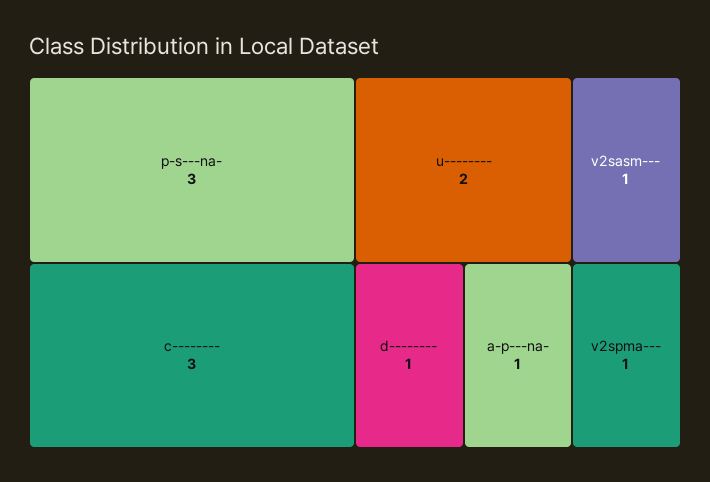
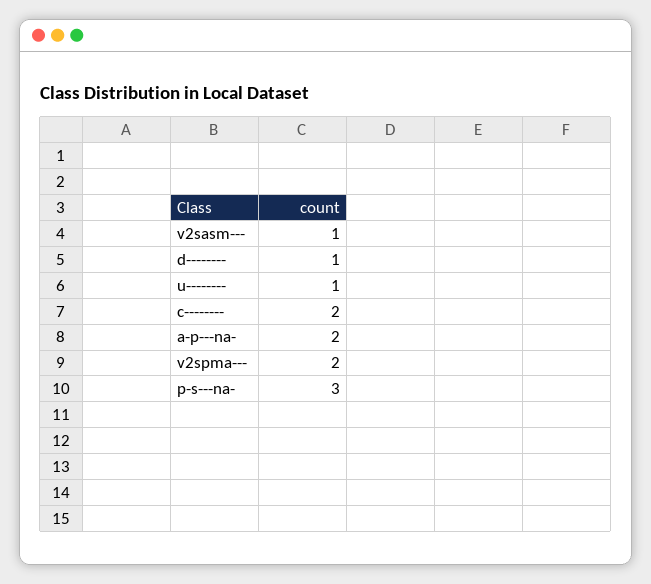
c--------: 3 -> 2
u--------: 2 -> 1
a-p---na-: 1 -> 2
v2spma---: 1 -> 2

